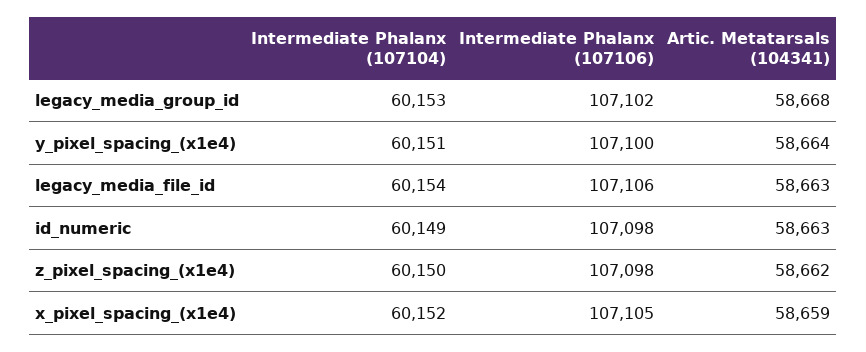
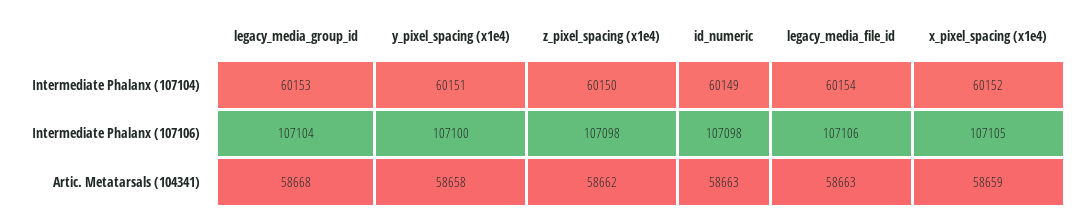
Intermediate Phalanx (107106), legacy_media_group_id: 107102 -> 107104
Artic. Metatarsals (104341), y_pixel_spacing_(x1e4): 58664 -> 58658

